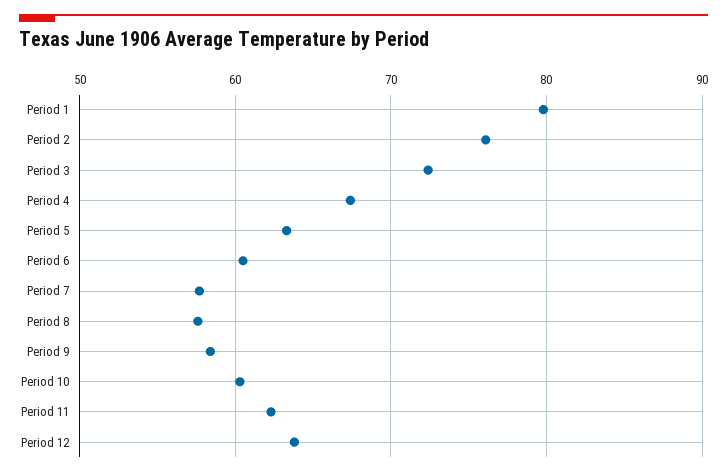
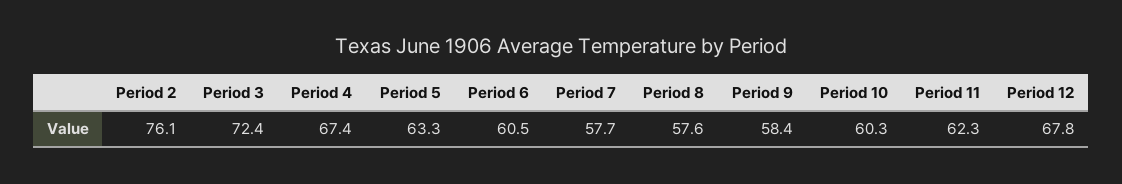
Period 1: 80 -> none
Period 12: 64 -> 67.8

